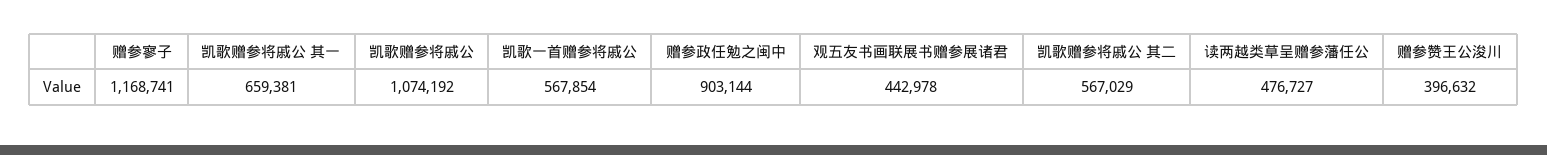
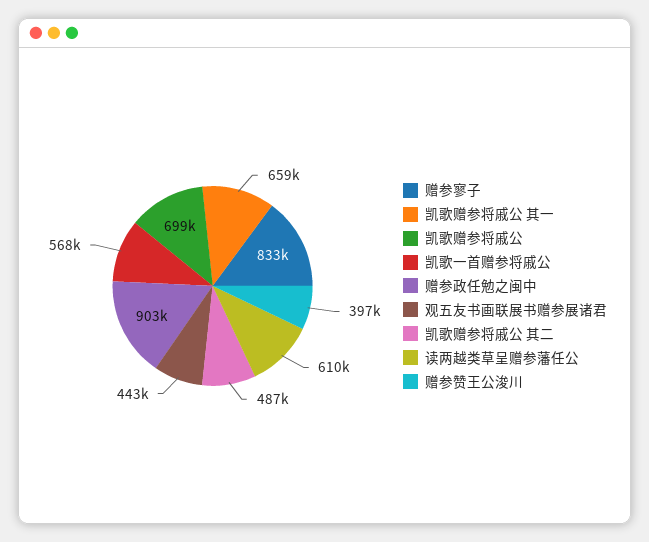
赠参寥子: 1168741 -> 833000
凯歌赠参将戚公: 1074192 -> 699000
凯歌赠参将戚公 其二: 567029 -> 487000
读两越类草呈赠参藩任公: 476727 -> 610000

